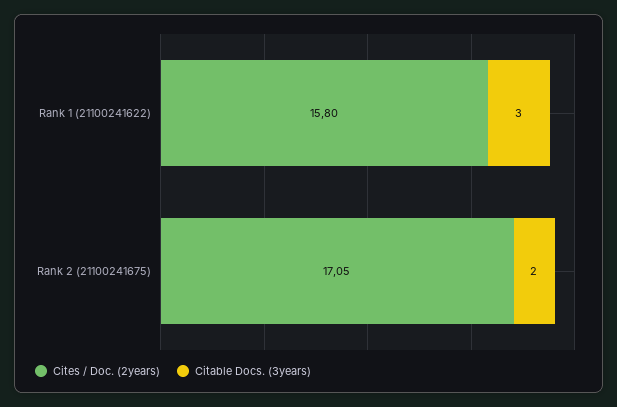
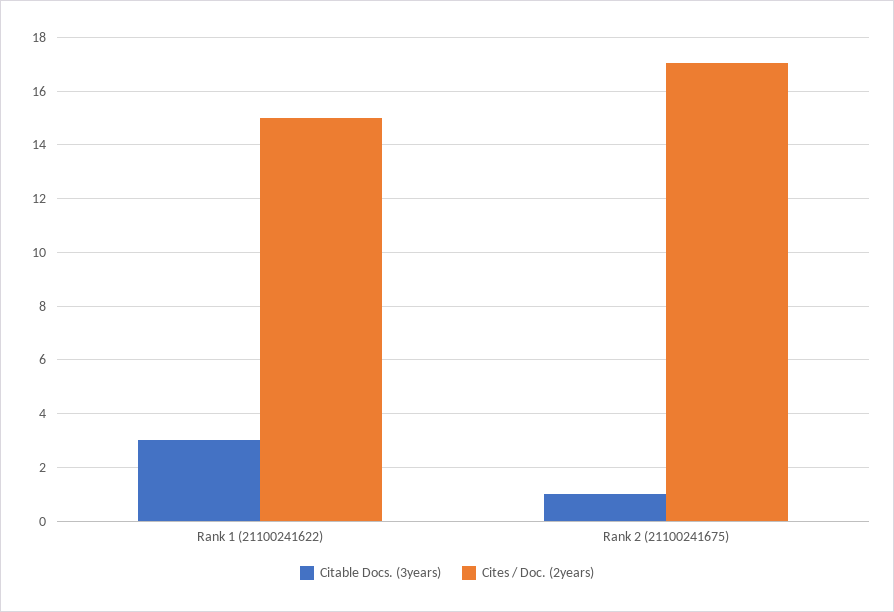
Cites / Doc. (2years), Rank 1 (21100241622): 15.8 -> 15
Citable Docs. (3years), Rank 2 (21100241675): 2 -> 1

